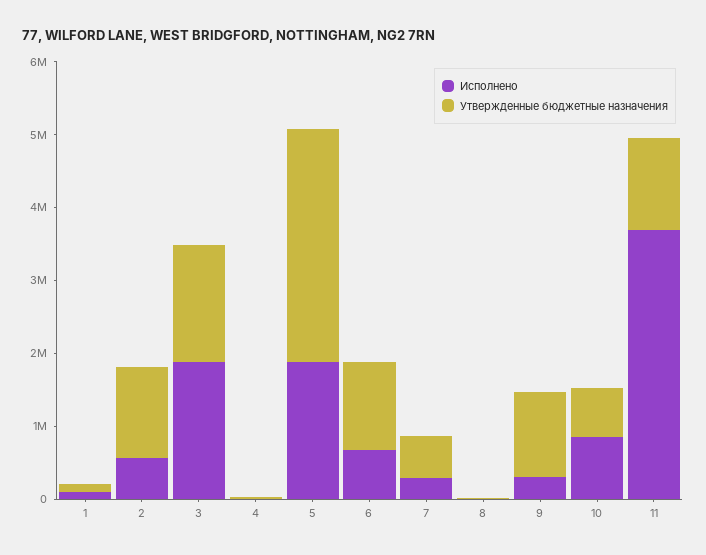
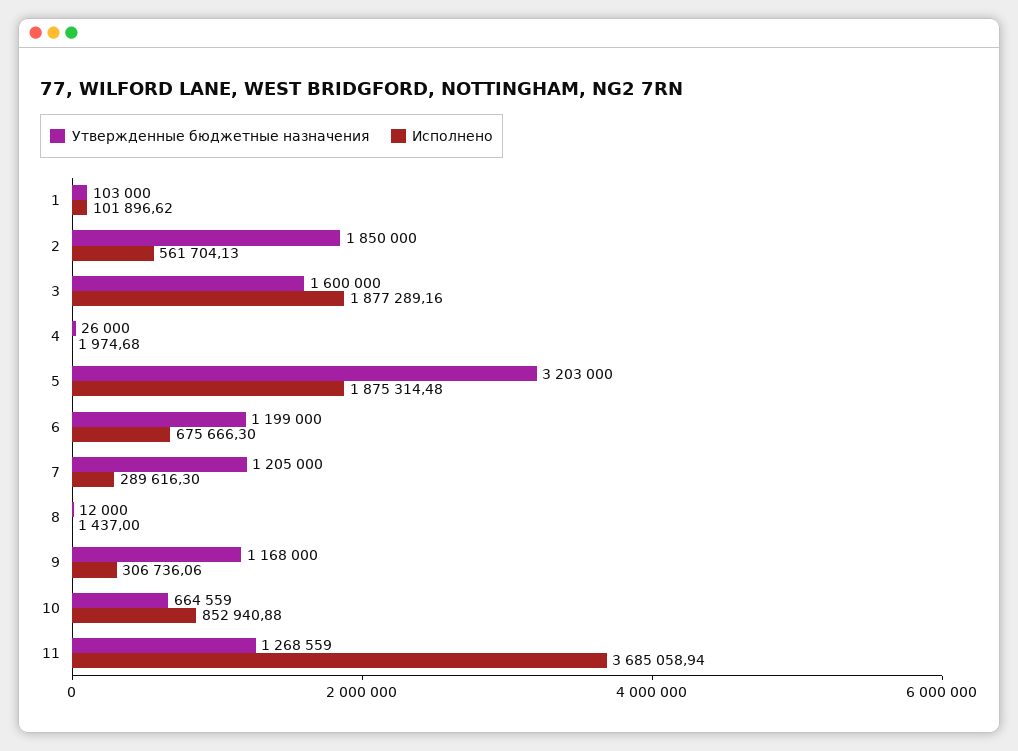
Утвержденные бюджетные назначения, 2: 1200000 -> 1850000
Утвержденные бюджетные назначения, 7: 600000 -> 1205000

